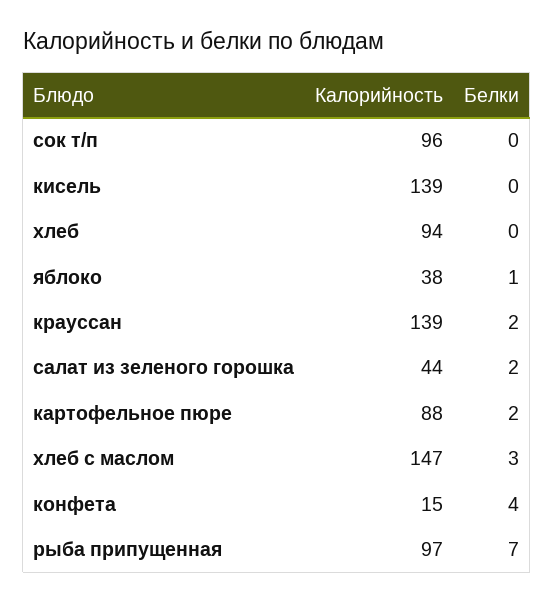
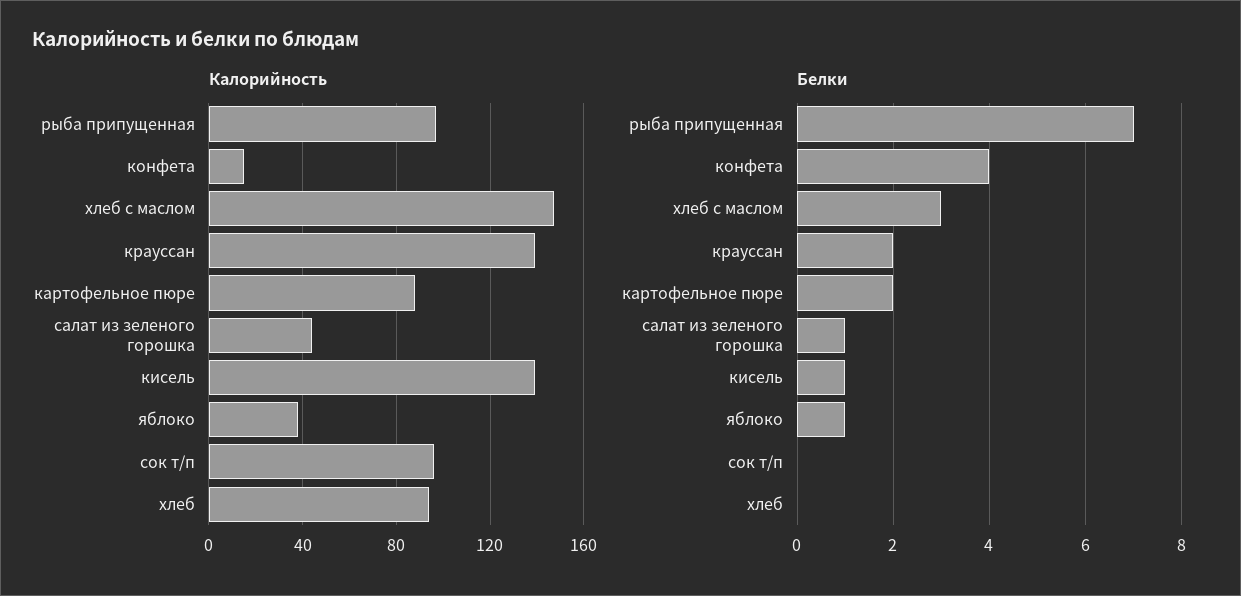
Белки, кисель: 0 -> 1
Белки, салат из зеленого горошка: 2 -> 1

